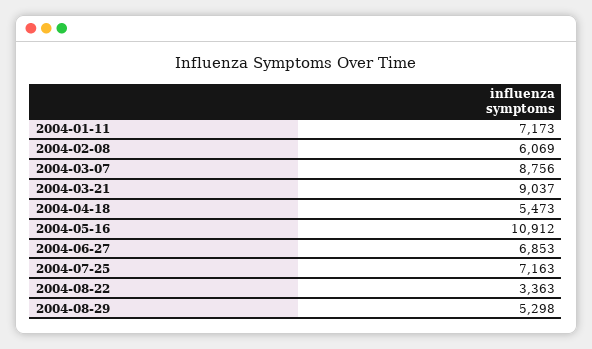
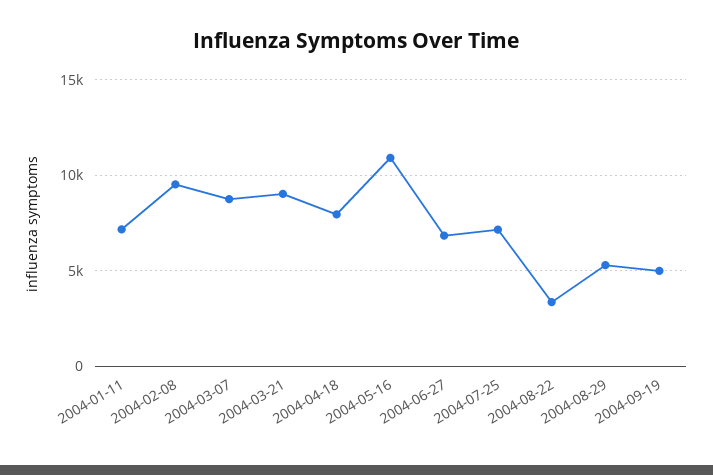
2004-02-08: 6069 -> 9500
2004-04-18: 5473 -> 8000
2004-09-19: none -> 5000

